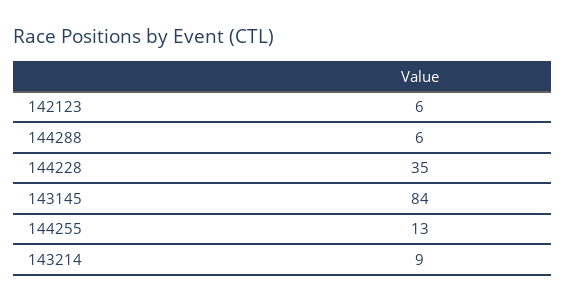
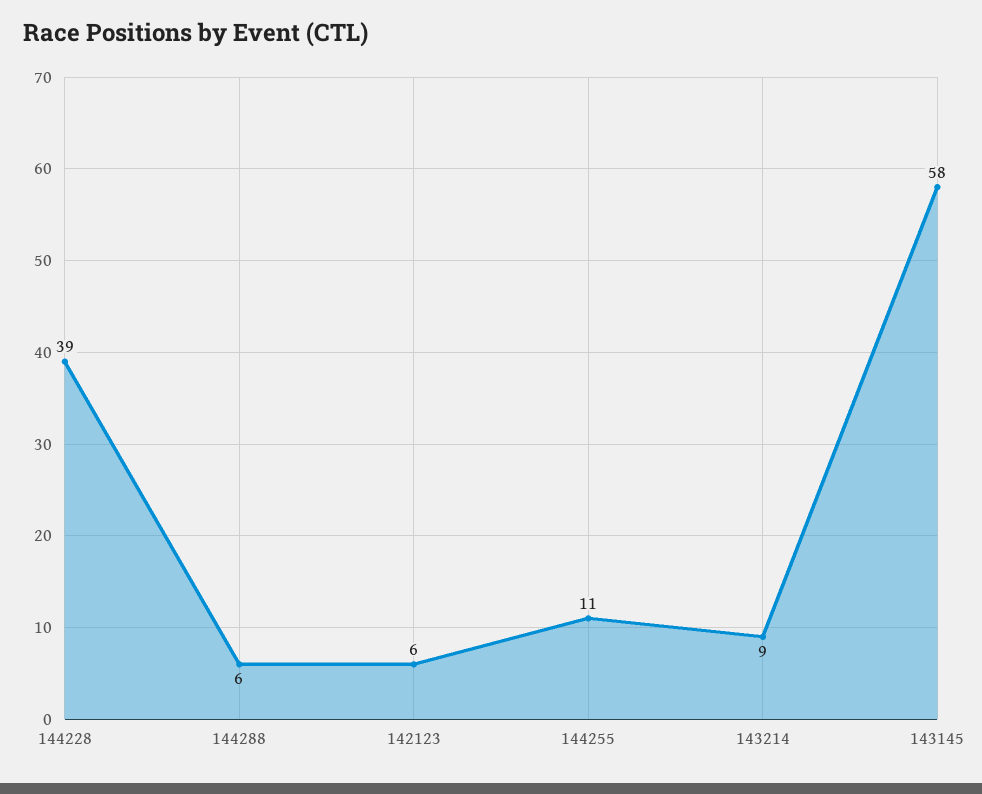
144228: 35 -> 39
143145: 84 -> 58
144255: 13 -> 11

